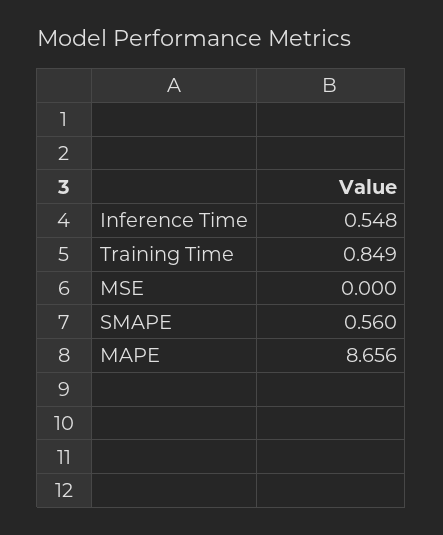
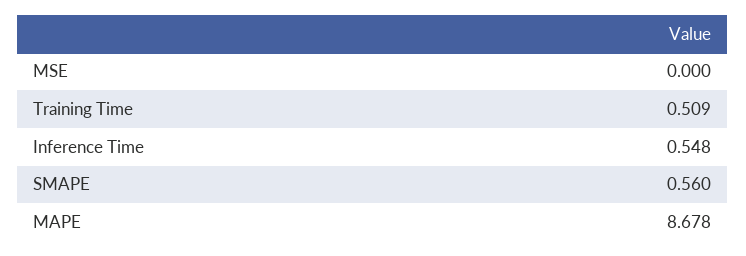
Training Time: 0.849 -> 0.509
MAPE: 8.656 -> 8.678

